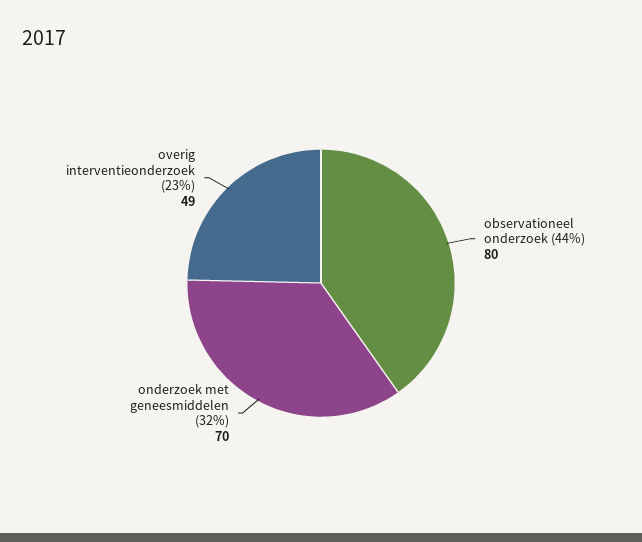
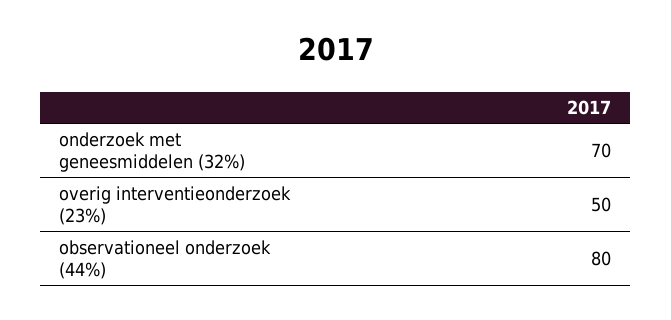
overig interventieonderzoek (23%): 49 -> 50

